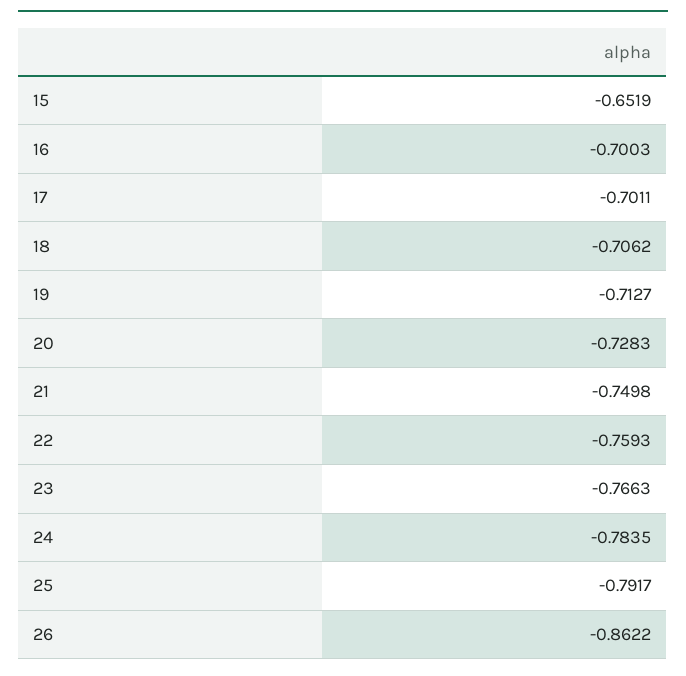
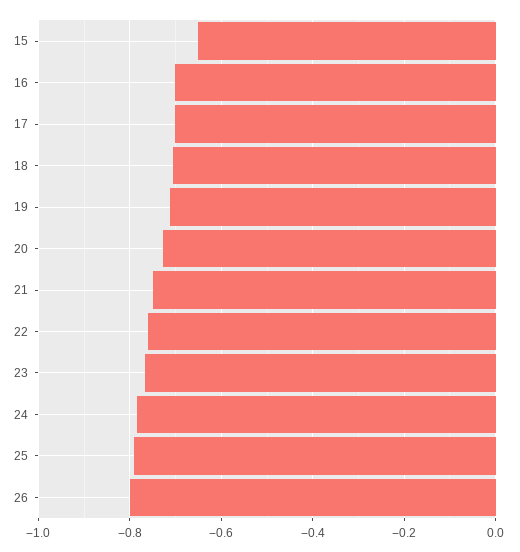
26: -0.8622 -> -0.8

